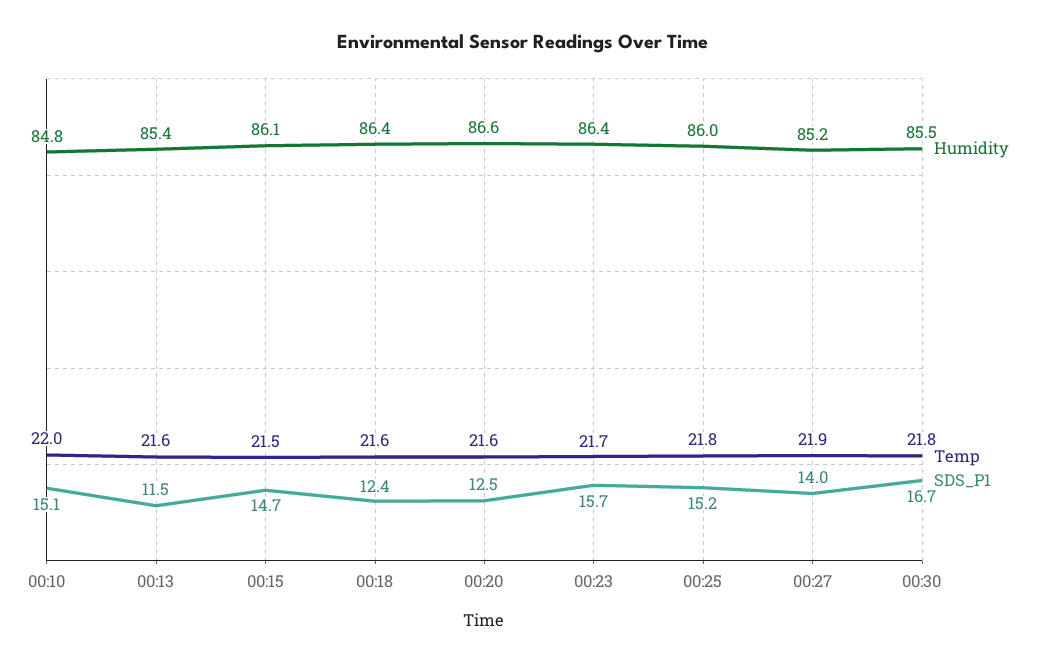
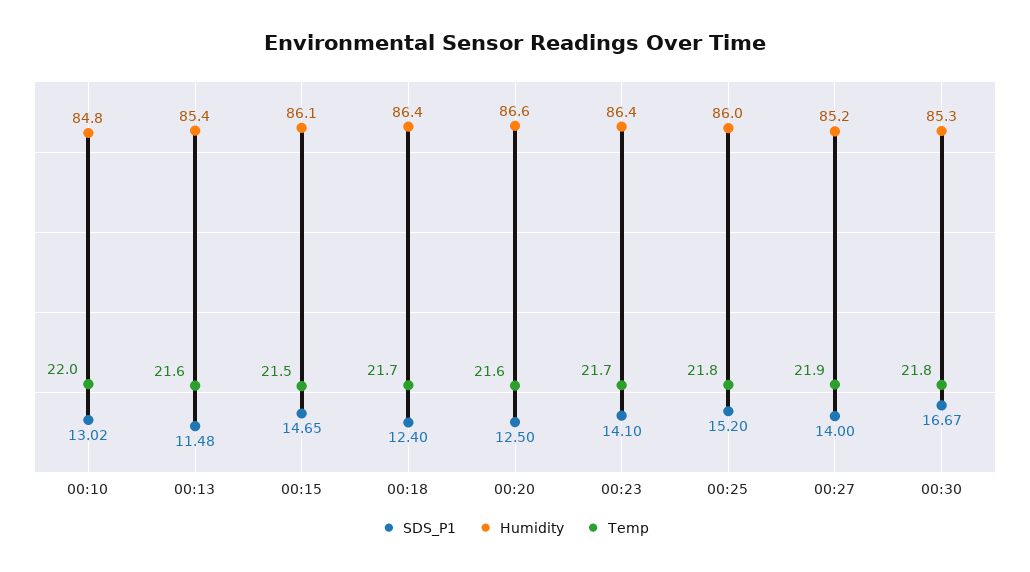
SDS_P1, 00:10: 15.1 -> 13.02
Temp, 00:18: 21.6 -> 21.7
SDS_P1, 00:23: 15.7 -> 14.1
Humidity, 00:30: 85.5 -> 85.3

